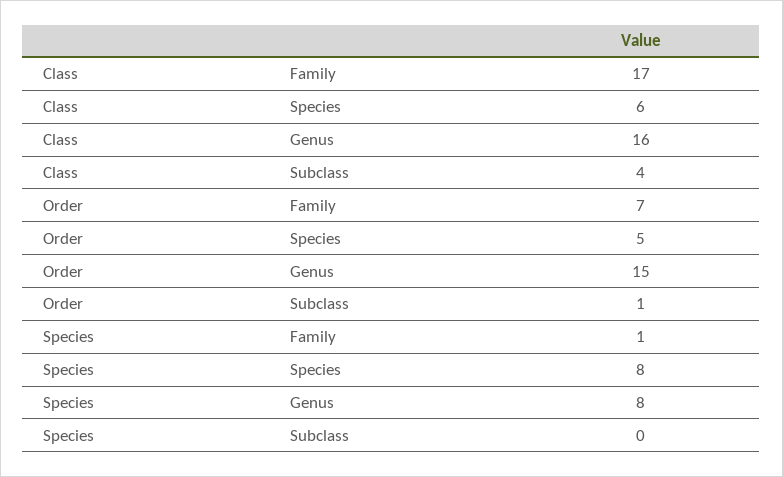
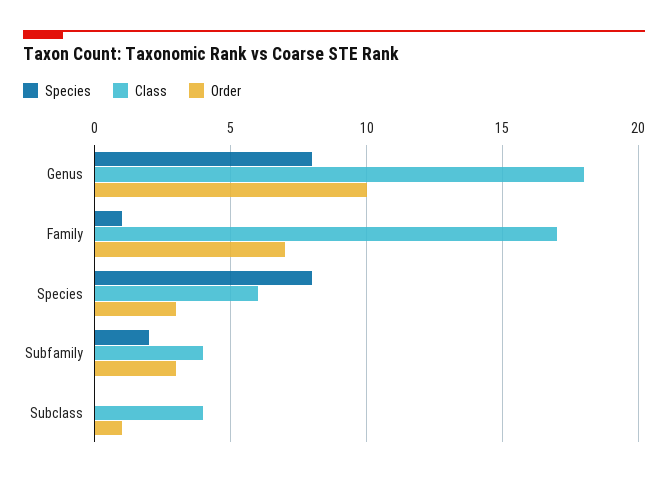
Class, Genus: 16 -> 18
Order, Species: 5 -> 3
Order, Genus: 15 -> 10
Species, Subfamily: none -> 2
Class, Subfamily: none -> 4
Order, Subfamily: none -> 3

